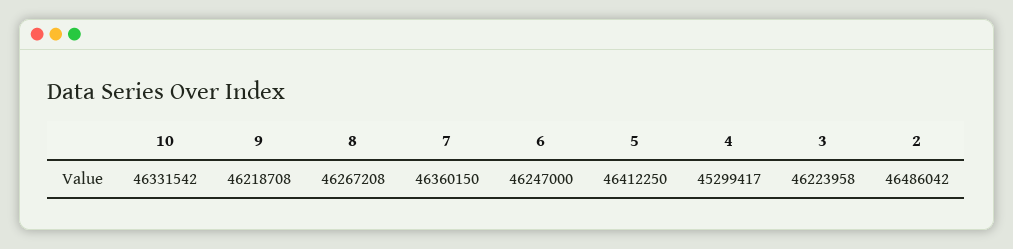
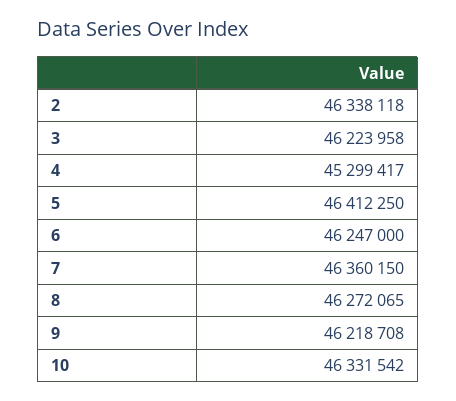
8: 46267208 -> 46272065
2: 46486042 -> 46338118

